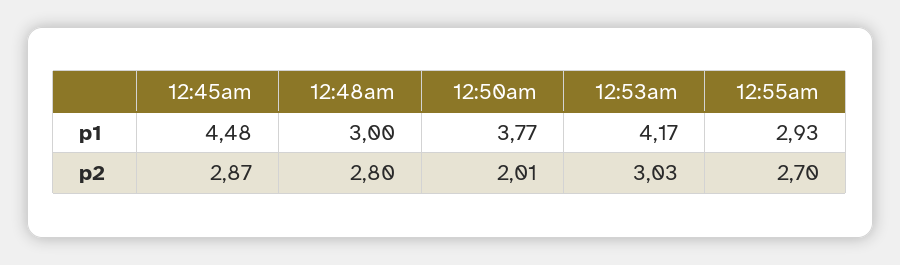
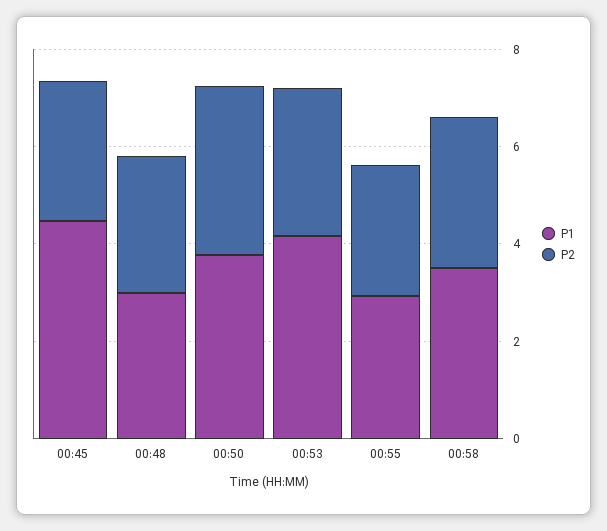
p2, 12:50am: 2.01 -> 3.5
p1, 00:58: none -> 3.5
p2, 00:58: none -> 3

